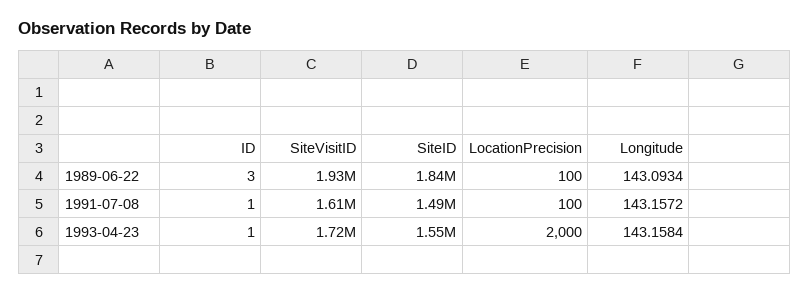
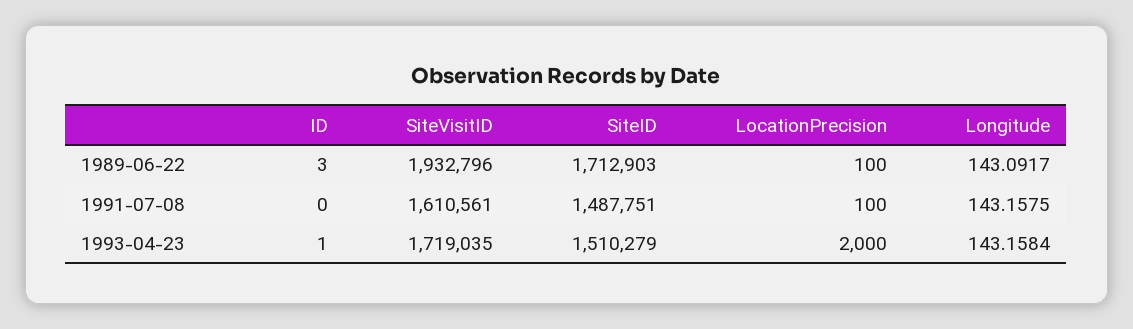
SiteID, 1989-06-22: 1840000 -> 1712903
Longitude, 1989-06-22: 143.0934 -> 143.0917
ID, 1991-07-08: 1 -> 0
Longitude, 1991-07-08: 143.1572 -> 143.1575
SiteID, 1993-04-23: 1550000 -> 1510279

